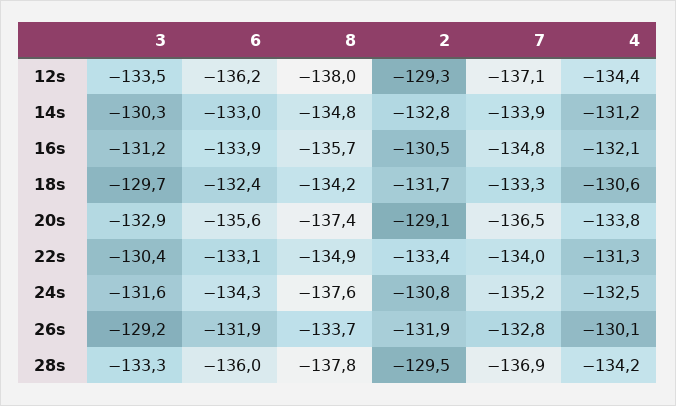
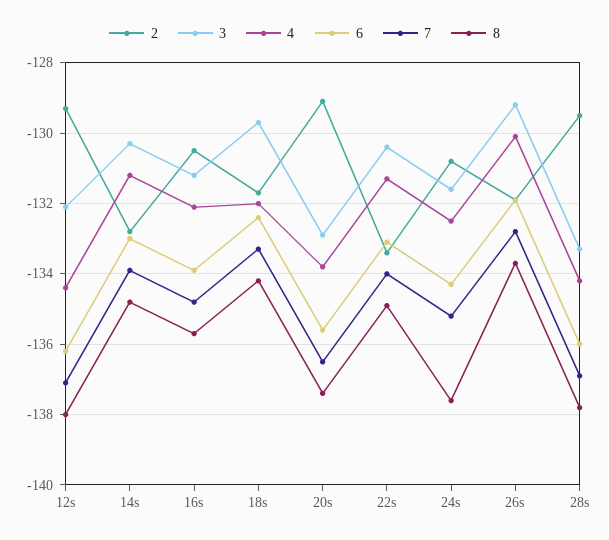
3, 12s: -133.5 -> -132
4, 18s: -130.6 -> -132

